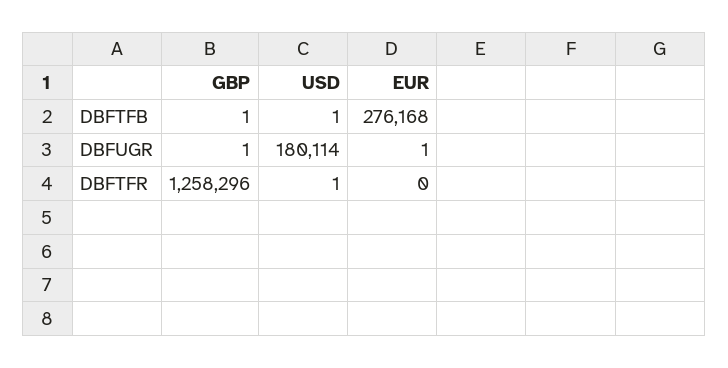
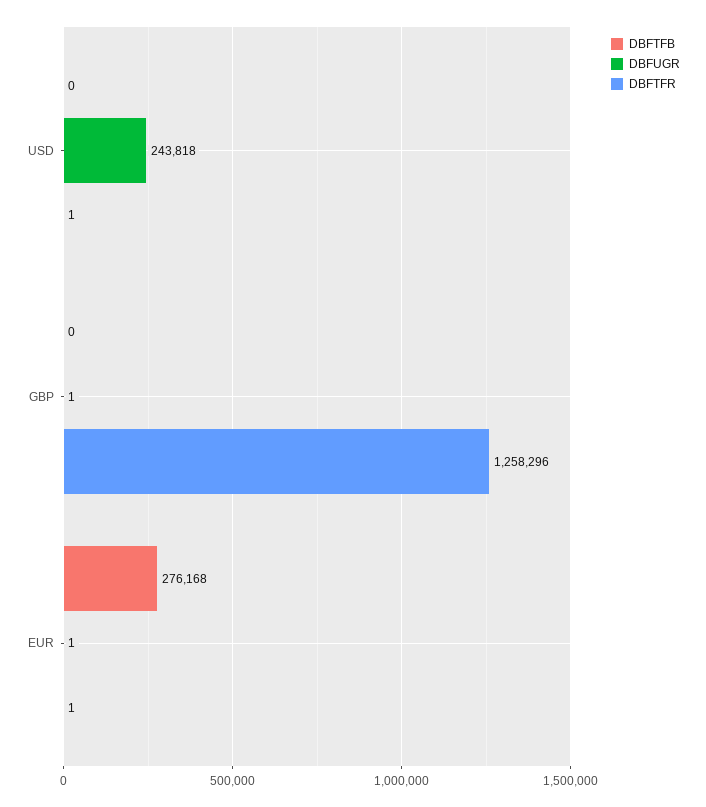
DBFTFB, GBP: 1 -> 0
DBFTFB, USD: 1 -> 0
DBFUGR, USD: 180114 -> 243818
DBFTFR, EUR: 0 -> 1

